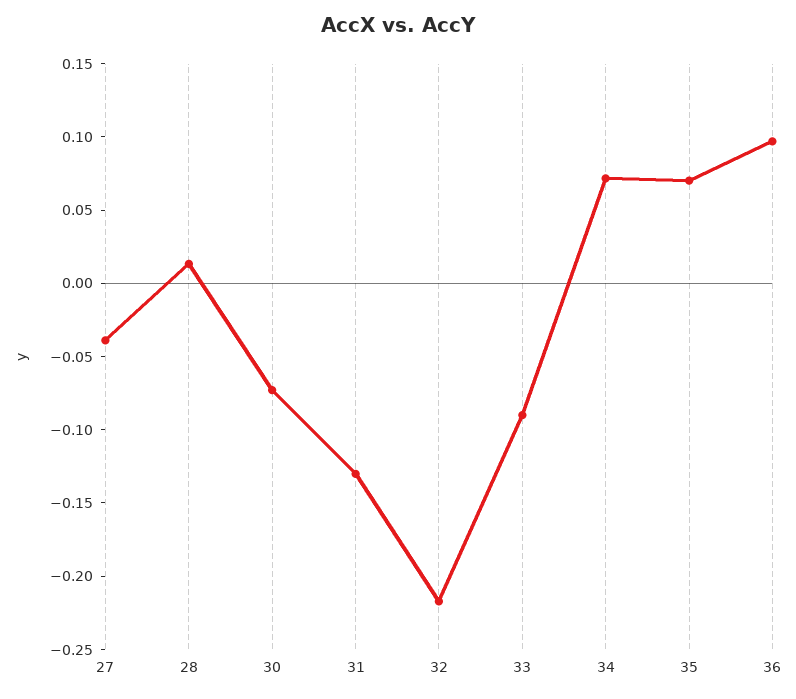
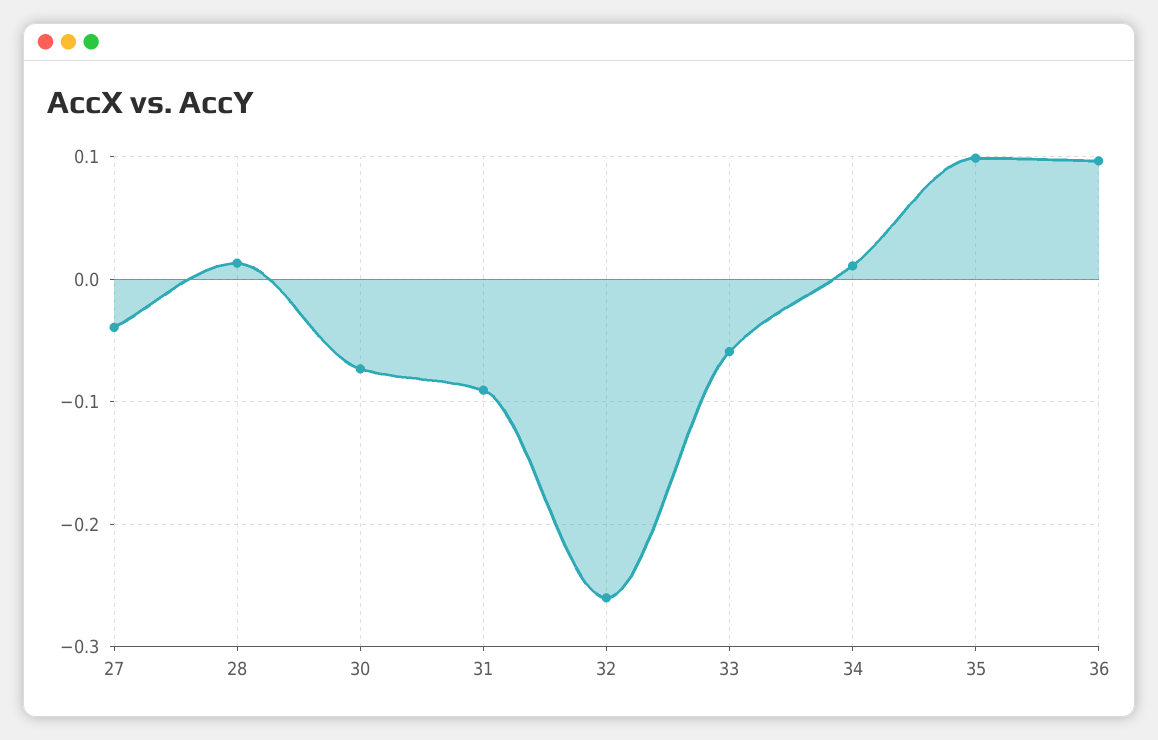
31: -0.13 -> -0.09
32: -0.22 -> -0.26
33: -0.09 -> -0.06
34: 0.07 -> 0.01
35: 0.07 -> 0.1

